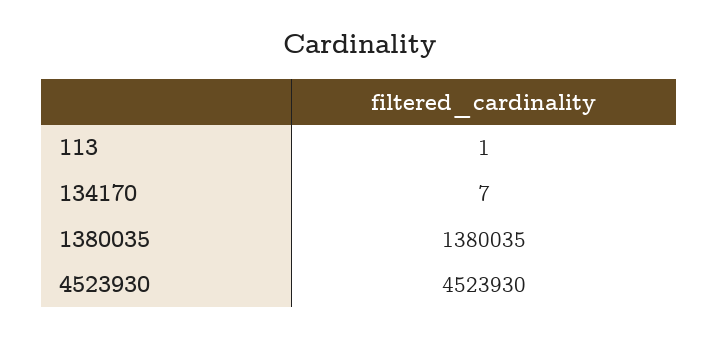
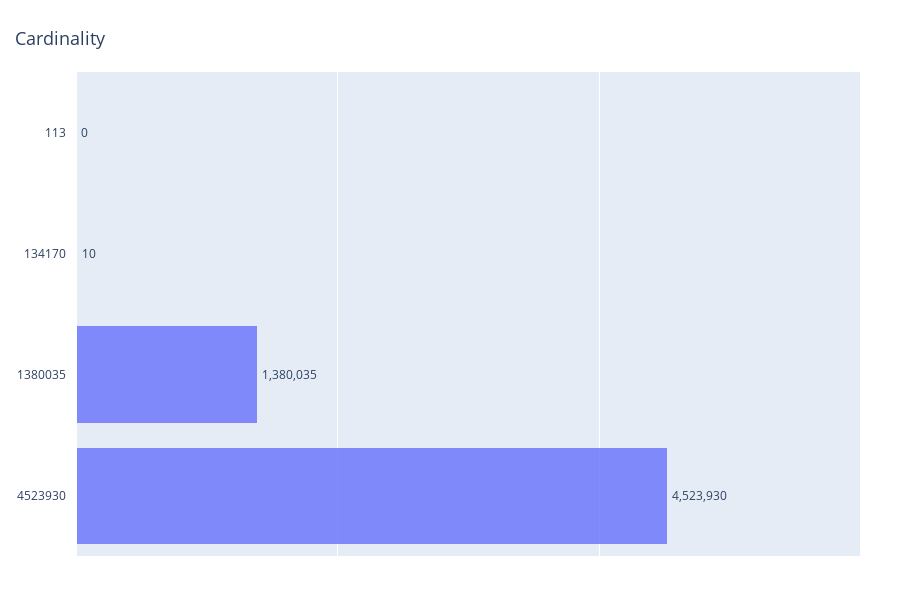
113: 1 -> 0
134170: 7 -> 10

